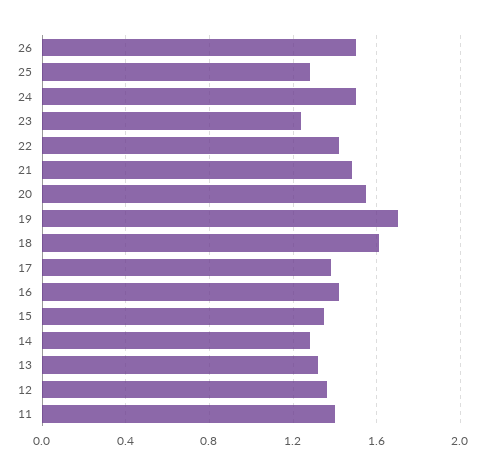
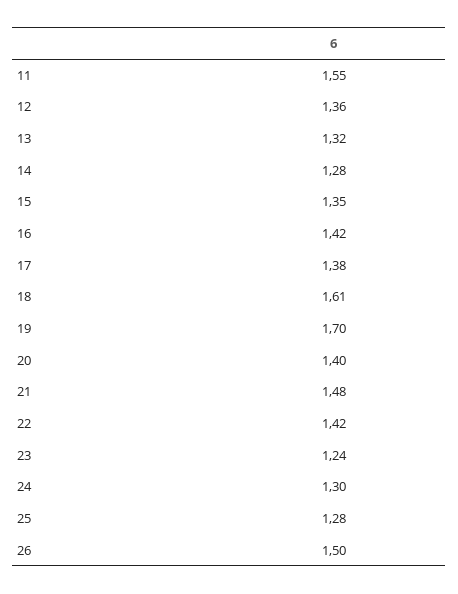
24: 1.5 -> 1.3
20: 1.55 -> 1.4
11: 1.4 -> 1.55

